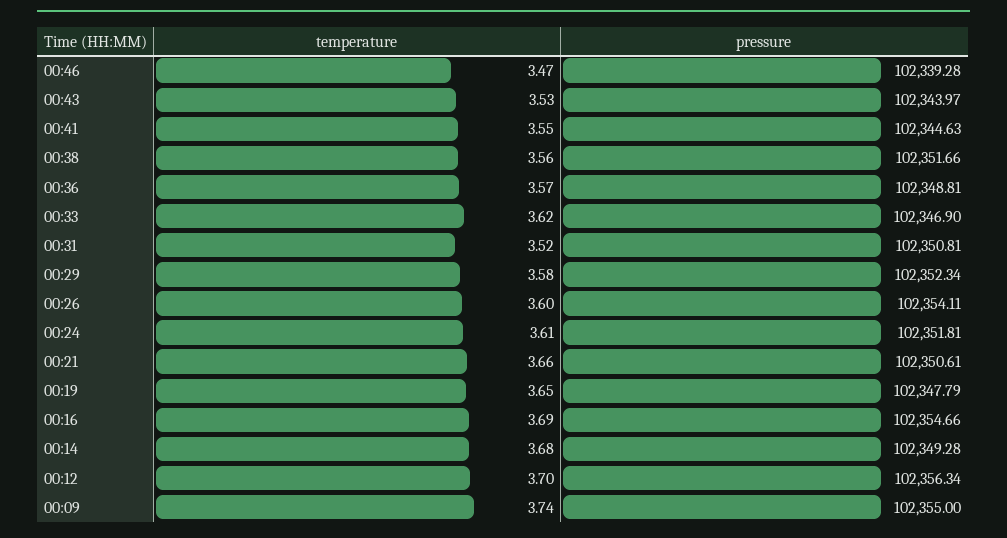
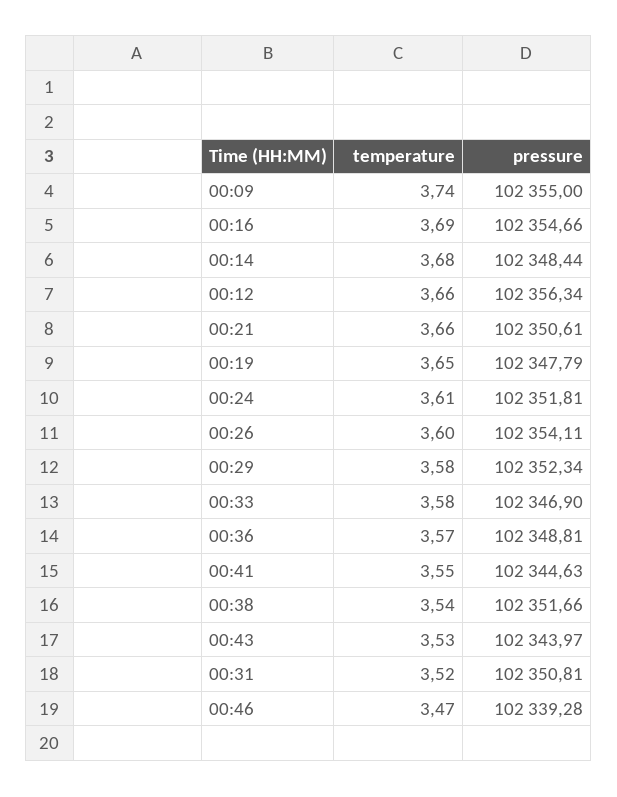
temperature, 00:38: 3.56 -> 3.54
temperature, 00:33: 3.62 -> 3.58
pressure, 00:14: 102349.28 -> 102348.44
temperature, 00:12: 3.7 -> 3.66

